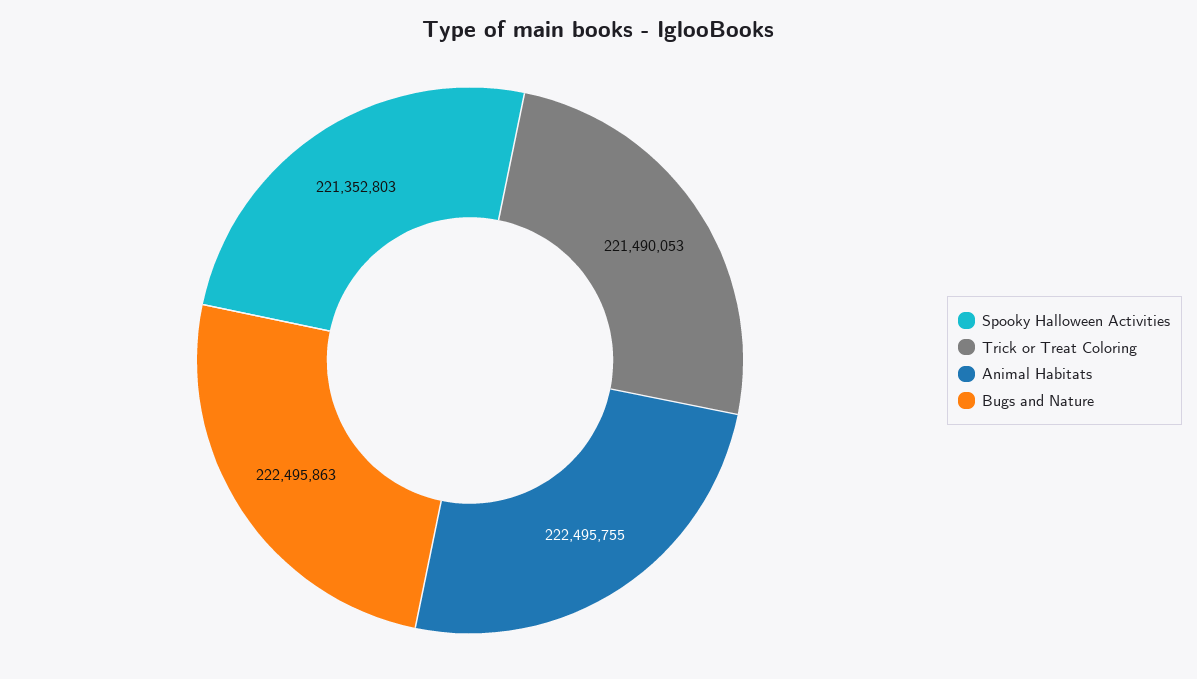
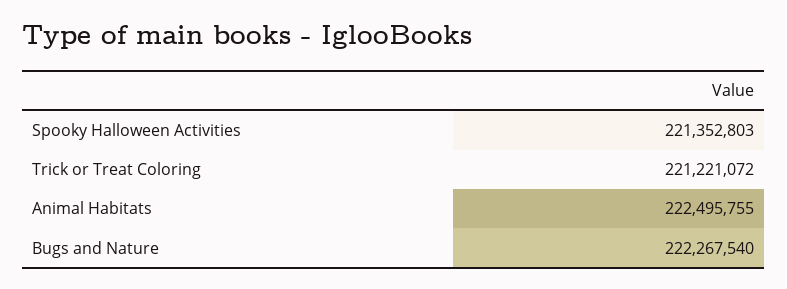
Trick or Treat Coloring: 221490053 -> 221221072
Bugs and Nature: 222495863 -> 222267540

